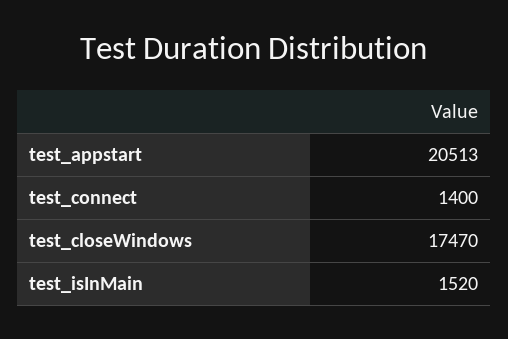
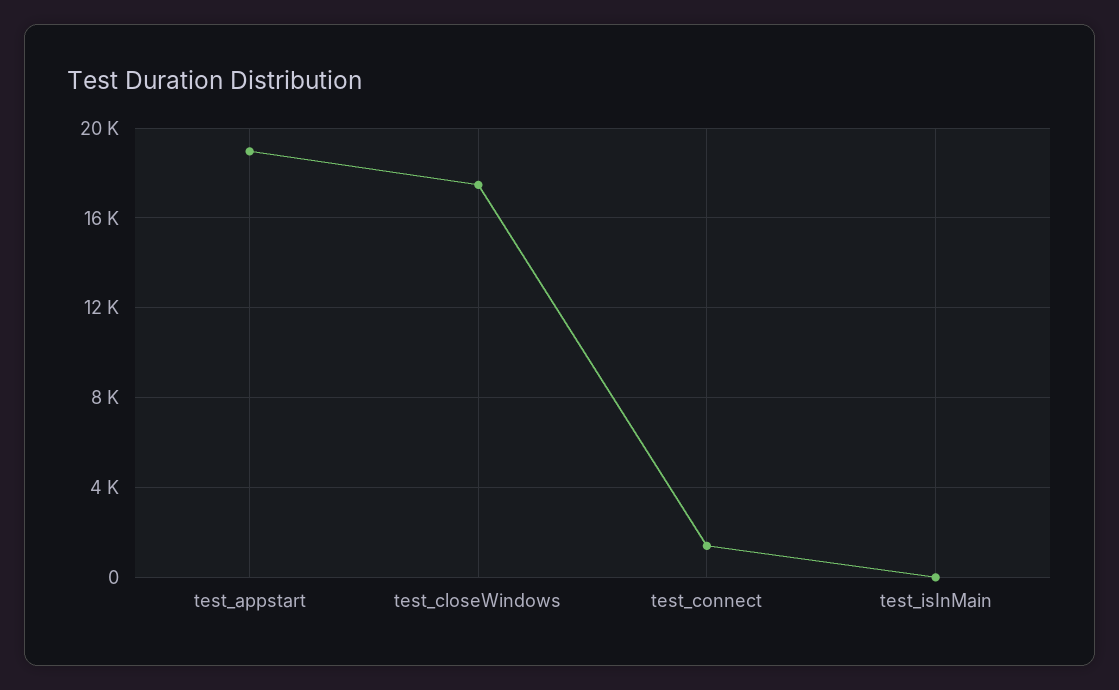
test_appstart: 20513 -> 19000
test_isInMain: 1520 -> 0

